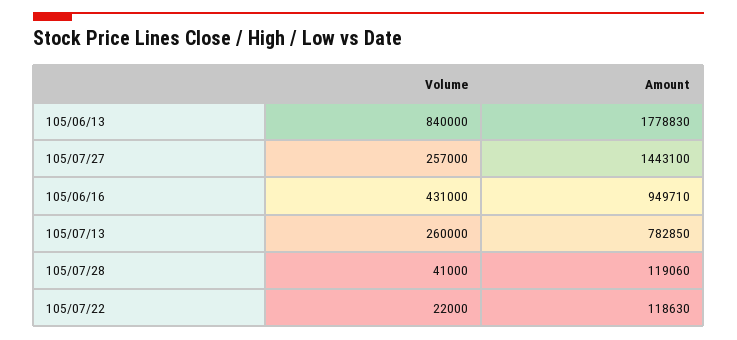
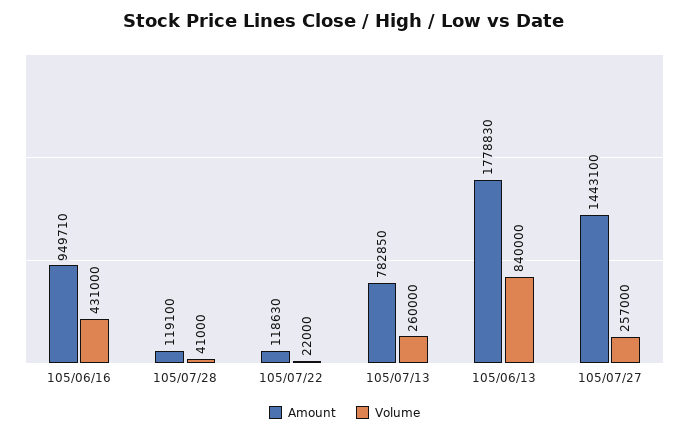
Amount, 105/07/28: 119060 -> 119100

